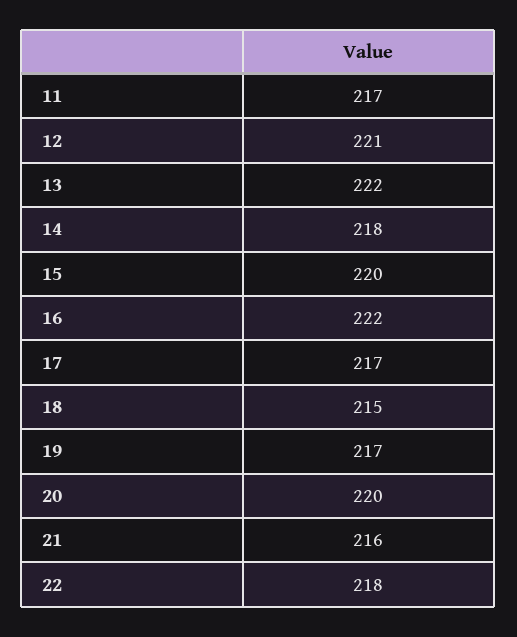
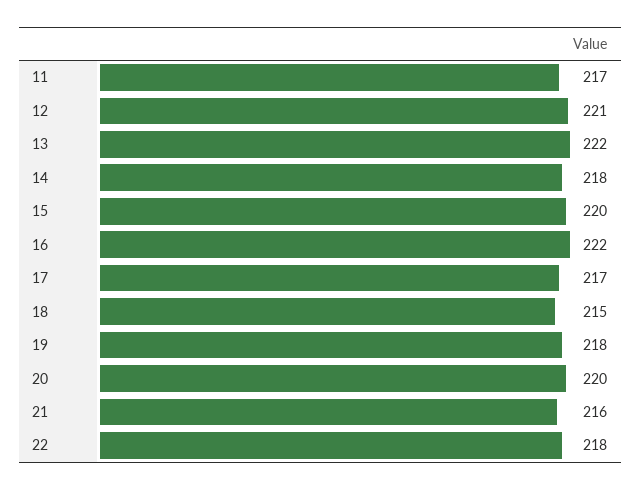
19: 217 -> 218

